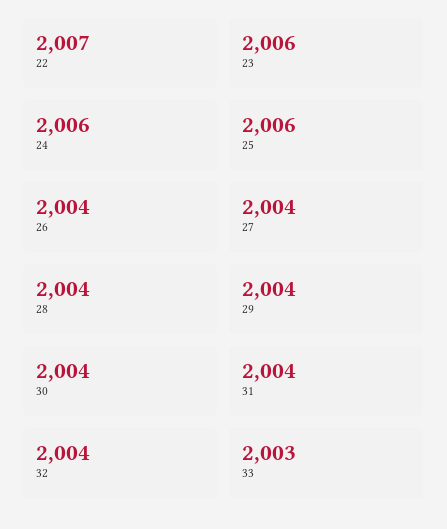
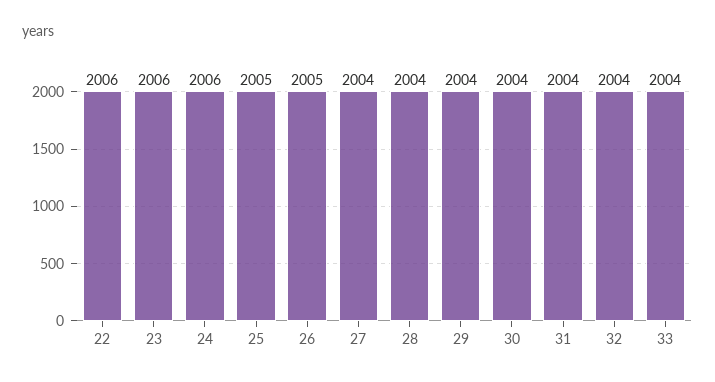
22: 2007 -> 2006
25: 2006 -> 2005
26: 2004 -> 2005
33: 2003 -> 2004

